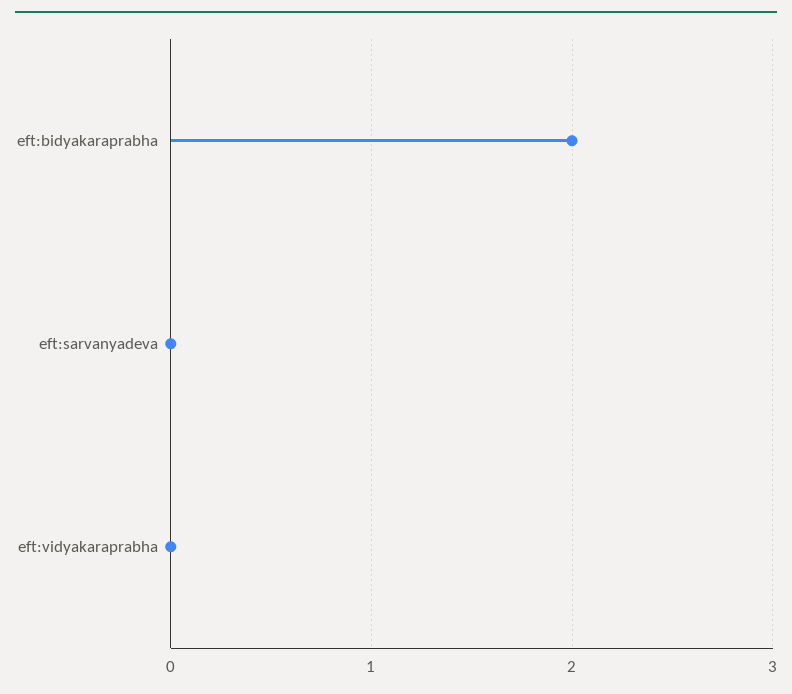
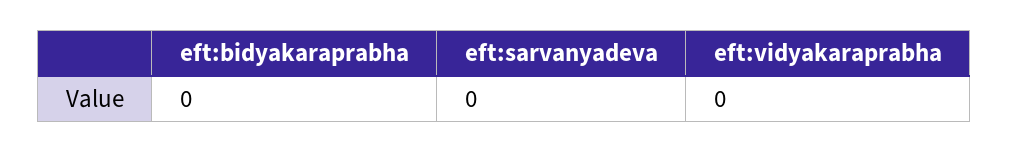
eft:bidyakaraprabha: 2 -> 0

